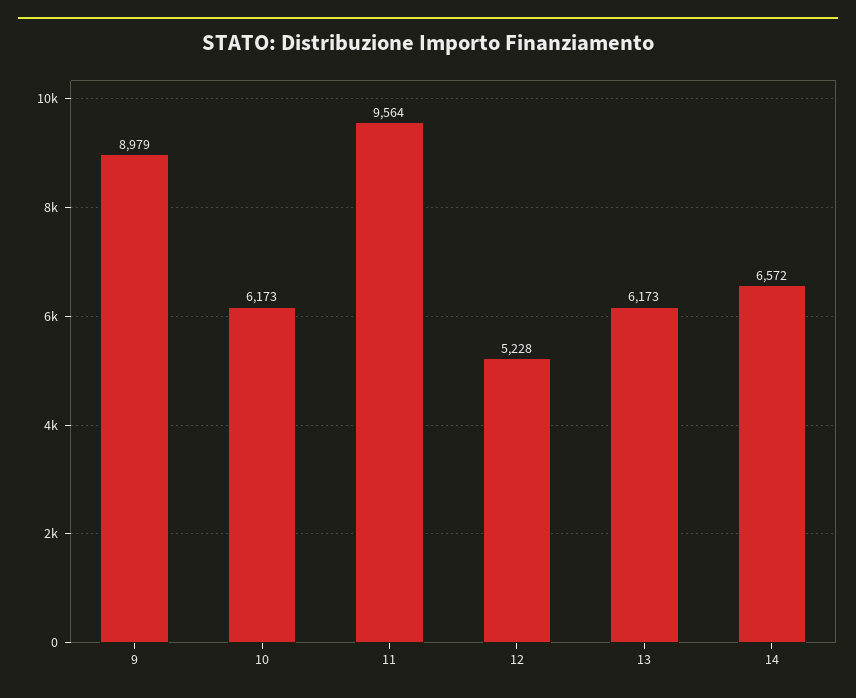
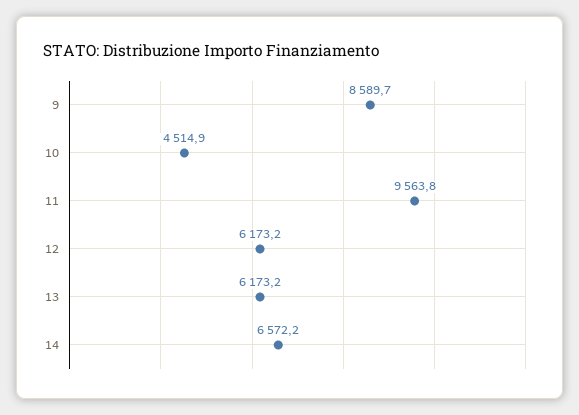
9: 8979 -> 8589.7
10: 6173 -> 4514.9
12: 5228 -> 6173.2

